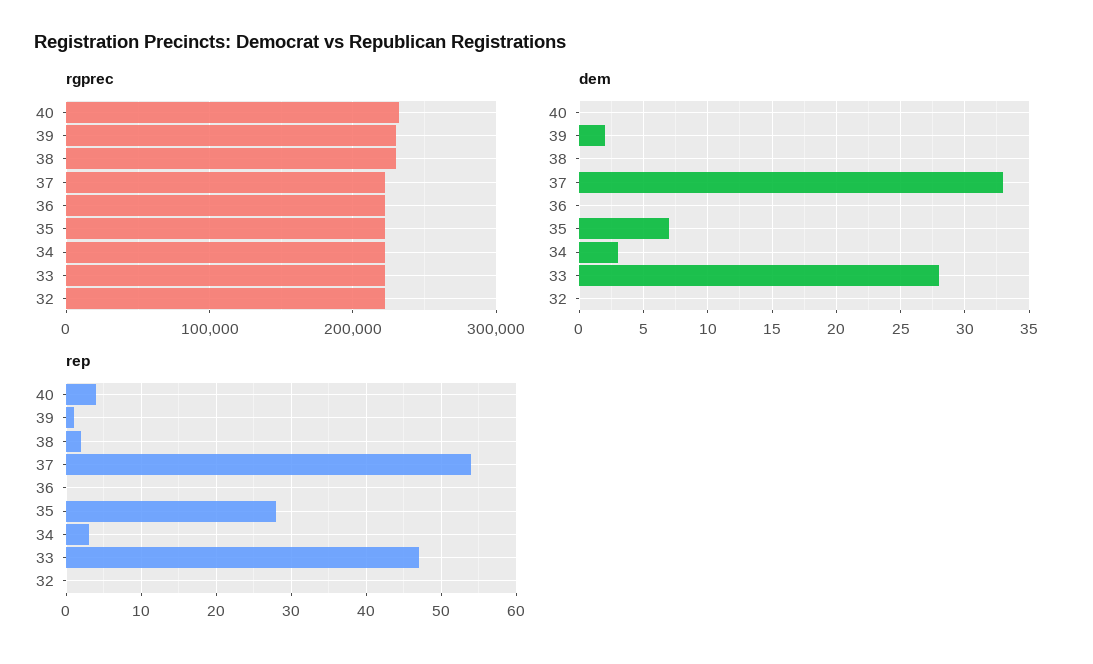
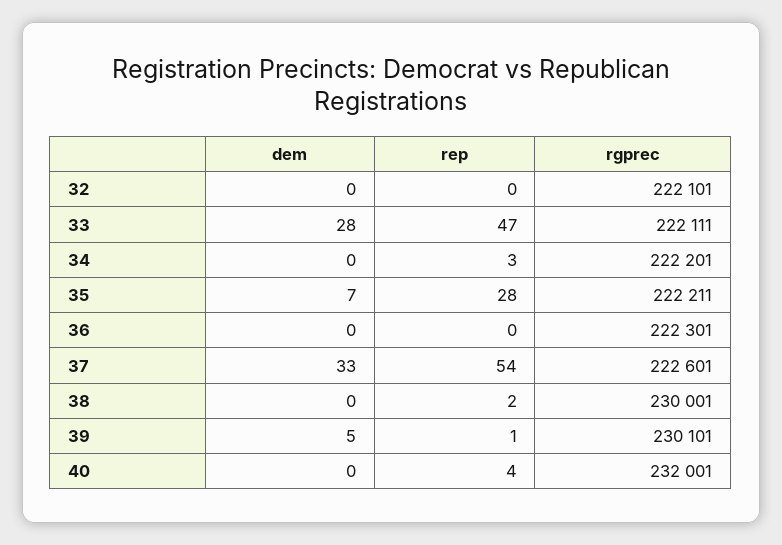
dem, 39: 2 -> 5
dem, 34: 3 -> 0

